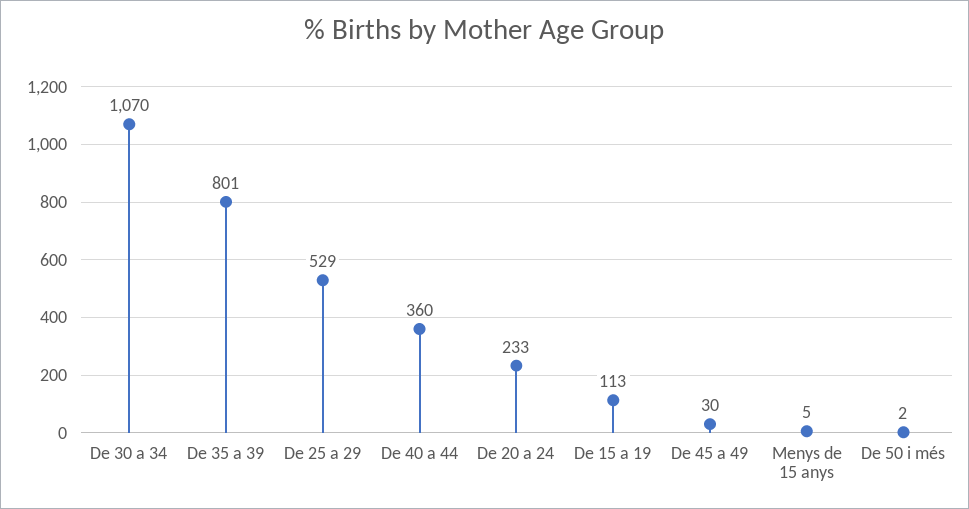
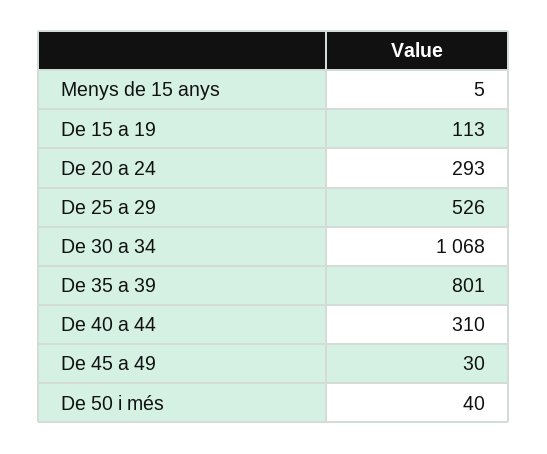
De 30 a 34: 1070 -> 1068
De 25 a 29: 529 -> 526
De 40 a 44: 360 -> 310
De 20 a 24: 233 -> 293
De 50 i més: 2 -> 40

